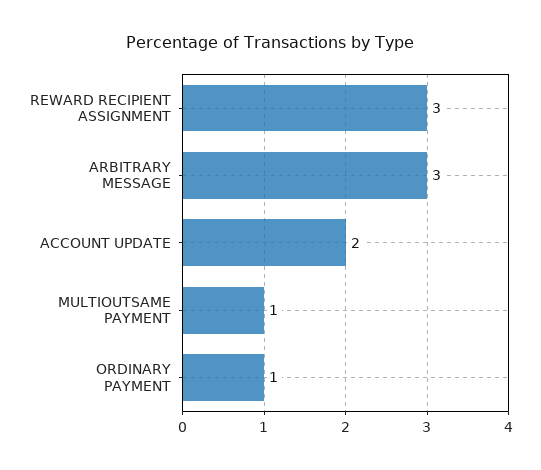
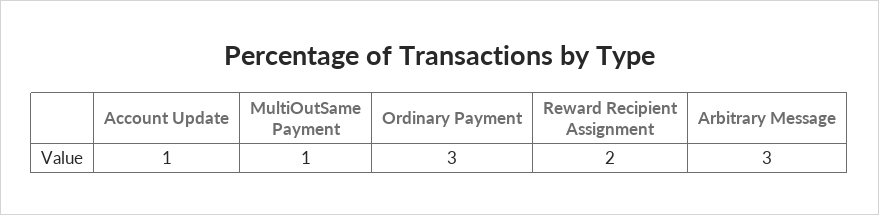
REWARD RECIPIENT ASSIGNMENT: 3 -> 2
ACCOUNT UPDATE: 2 -> 1
ORDINARY PAYMENT: 1 -> 3

